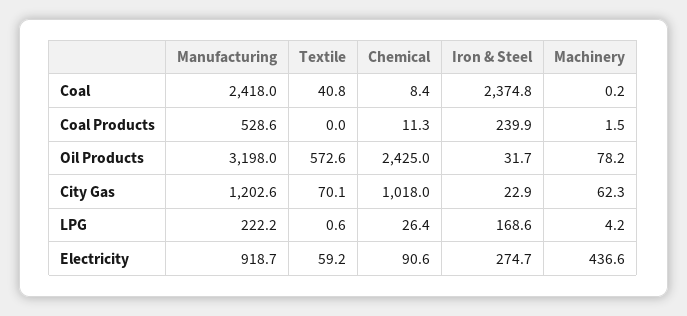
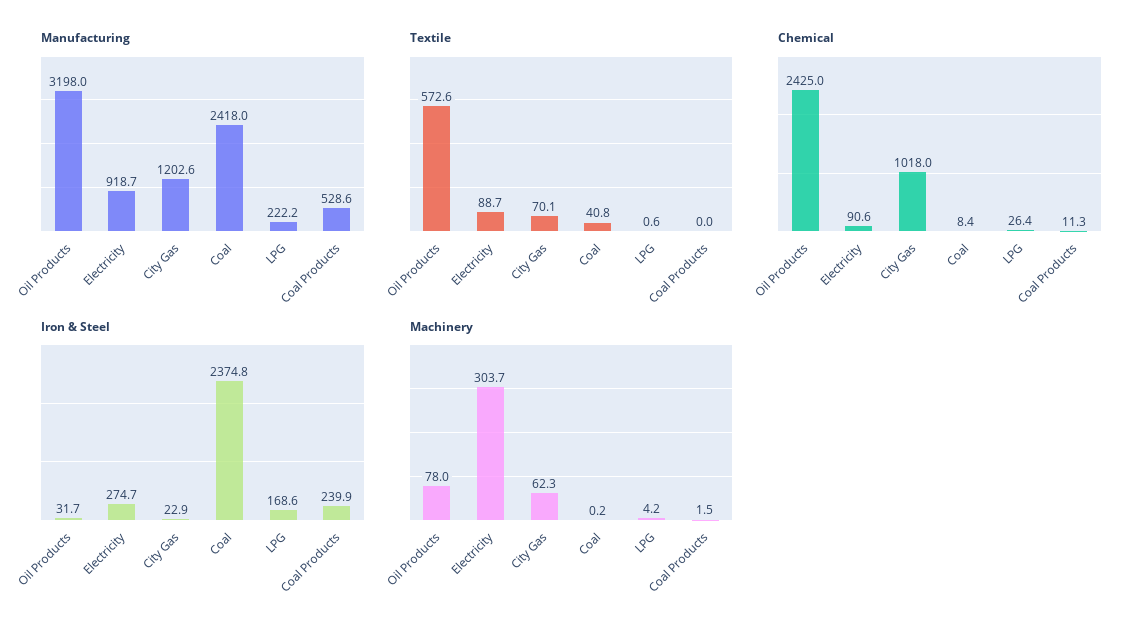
Machinery, Oil Products: 78.2 -> 78
Textile, Electricity: 59.2 -> 88.7
Machinery, Electricity: 436.6 -> 303.7

